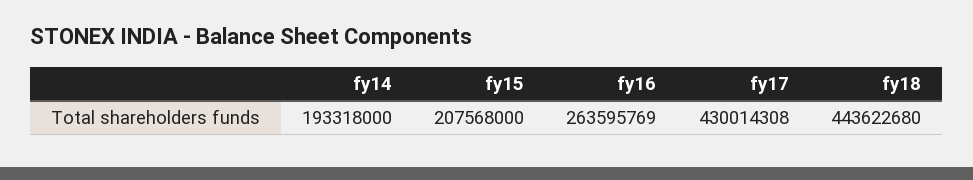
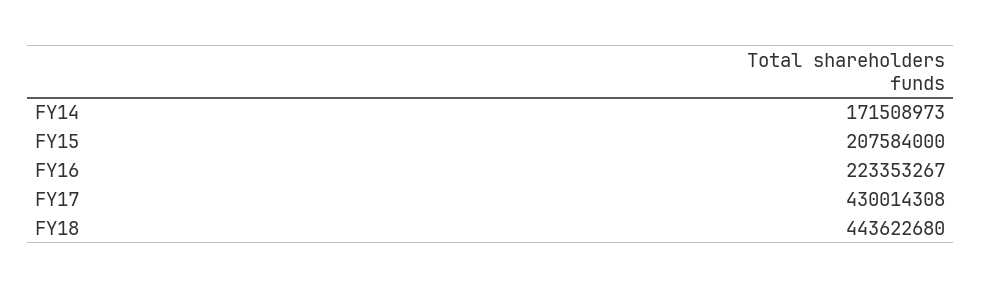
fy14: 193318000 -> 171508973
fy15: 207568000 -> 207584000
fy16: 263595769 -> 223353267

